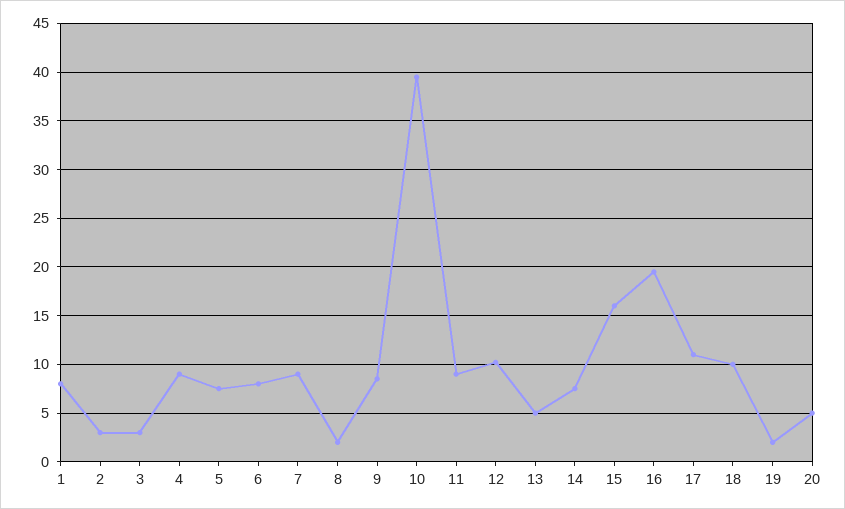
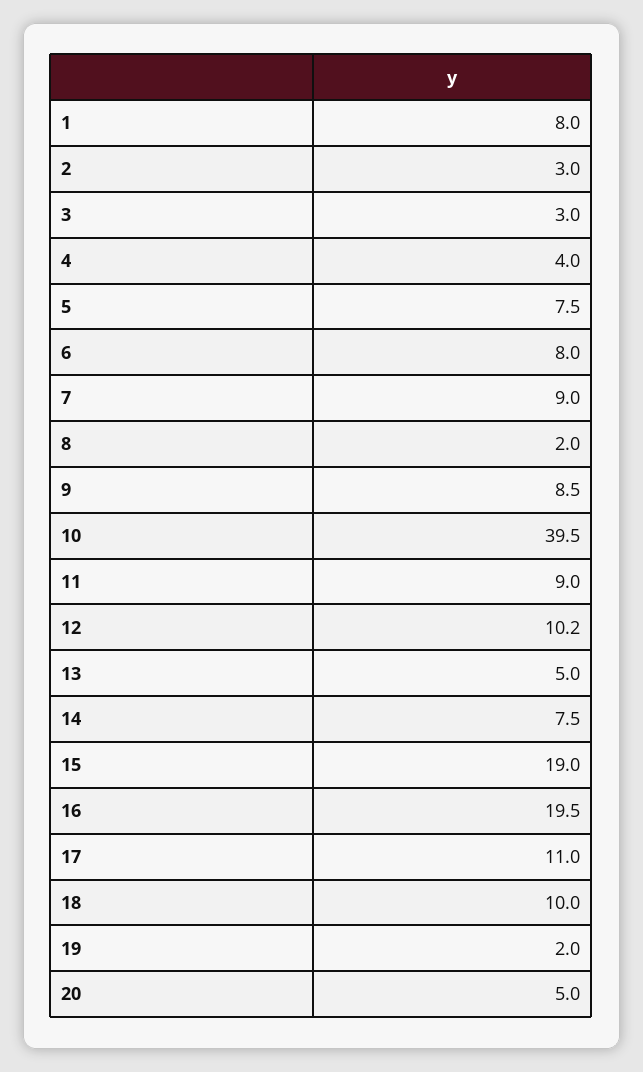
4: 9 -> 4
15: 16 -> 19

